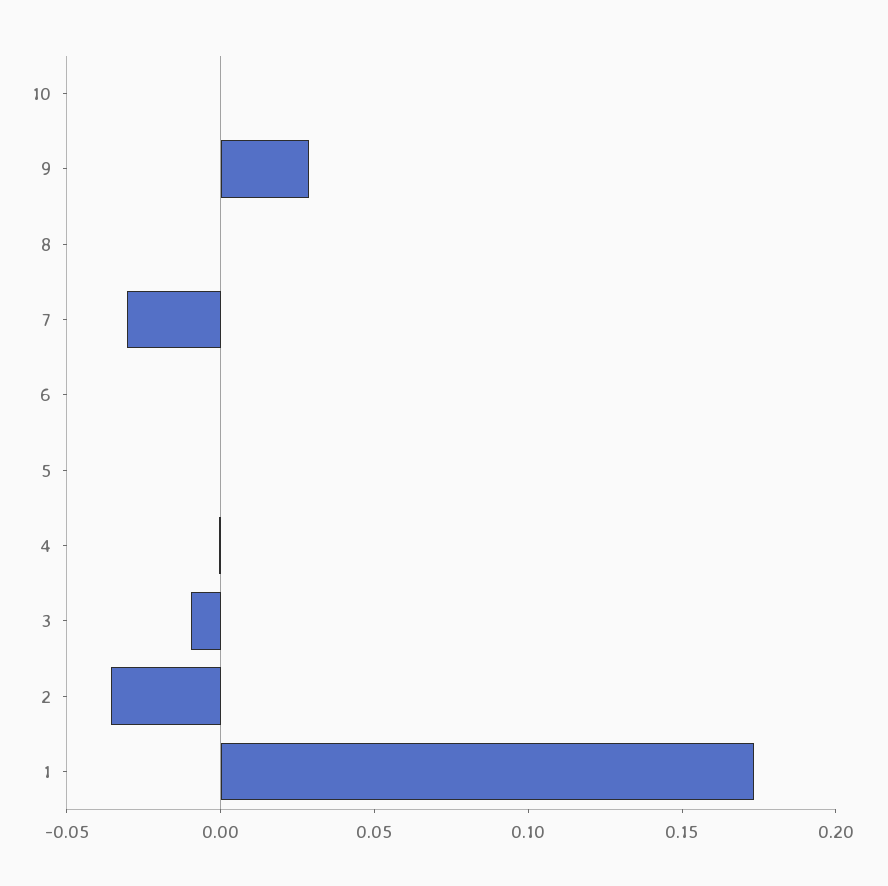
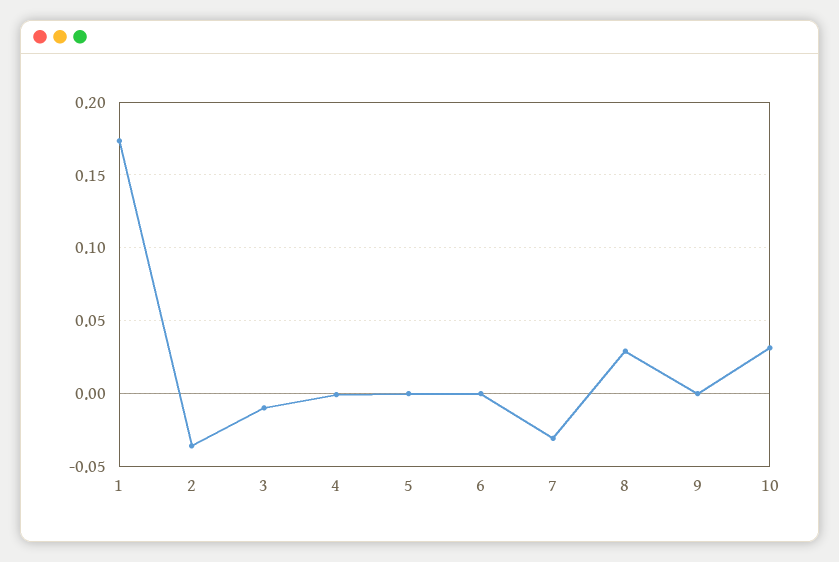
10: 0 -> 0.03
9: 0.03 -> 0
8: 0 -> 0.03

